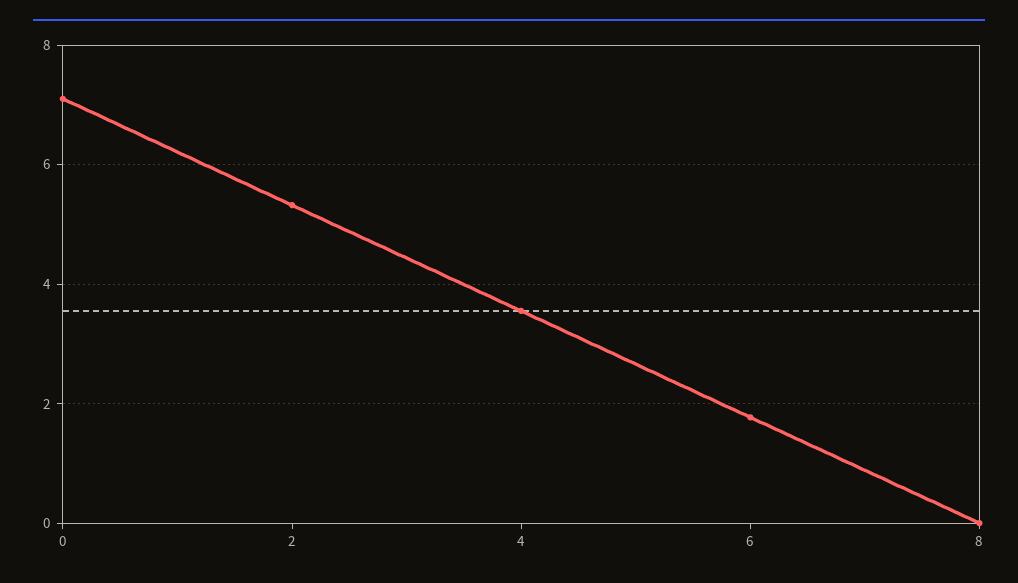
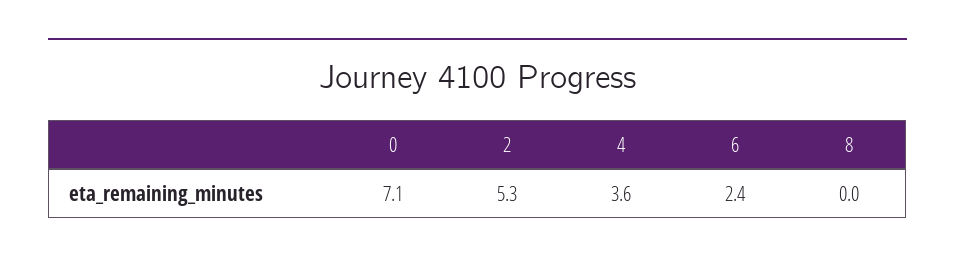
6: 1.8 -> 2.4

